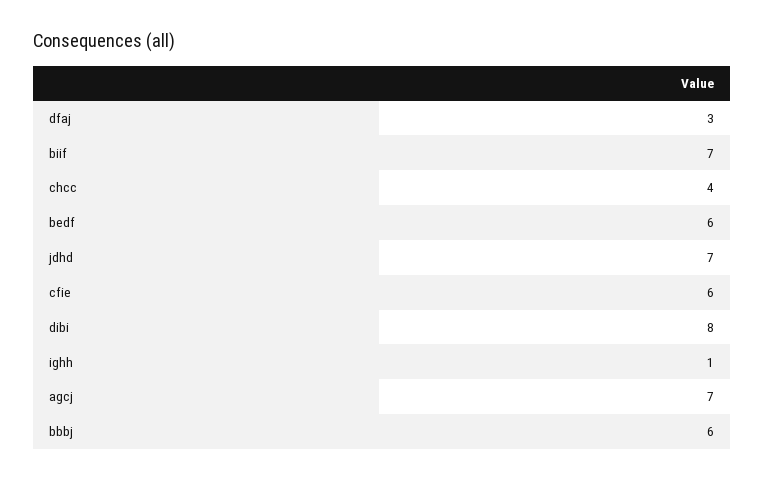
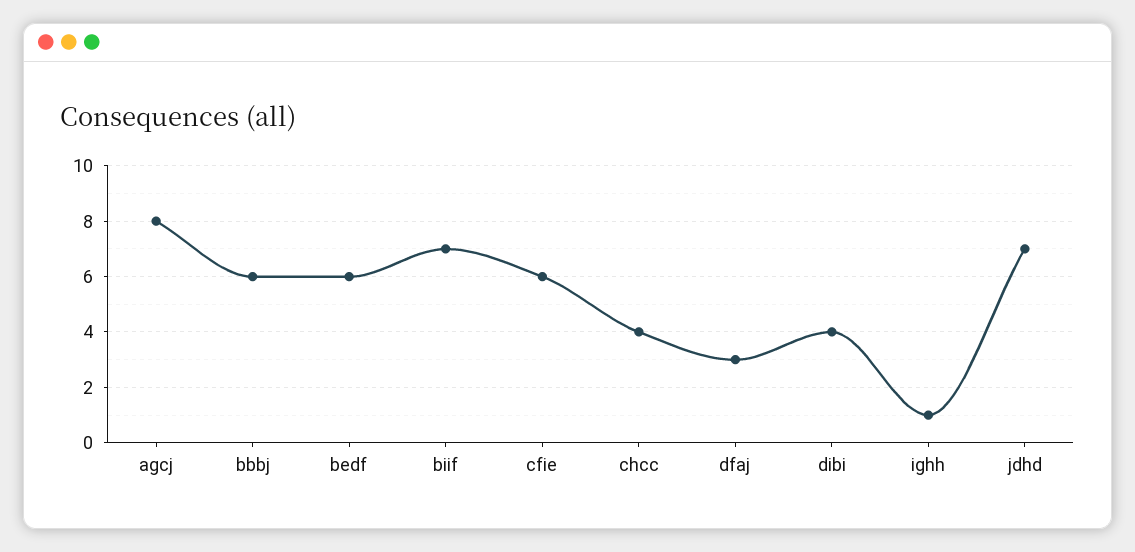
dibi: 8 -> 4
agcj: 7 -> 8

